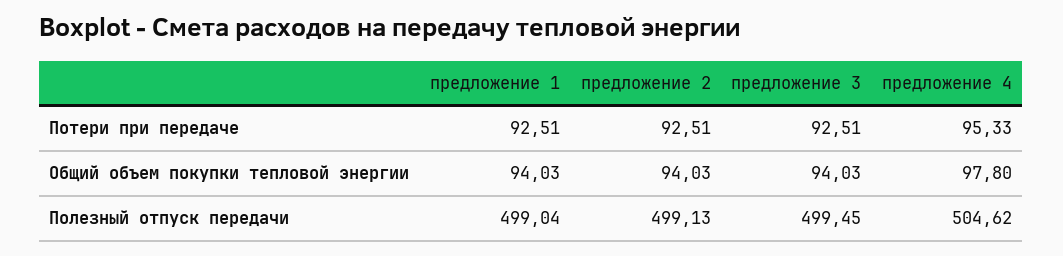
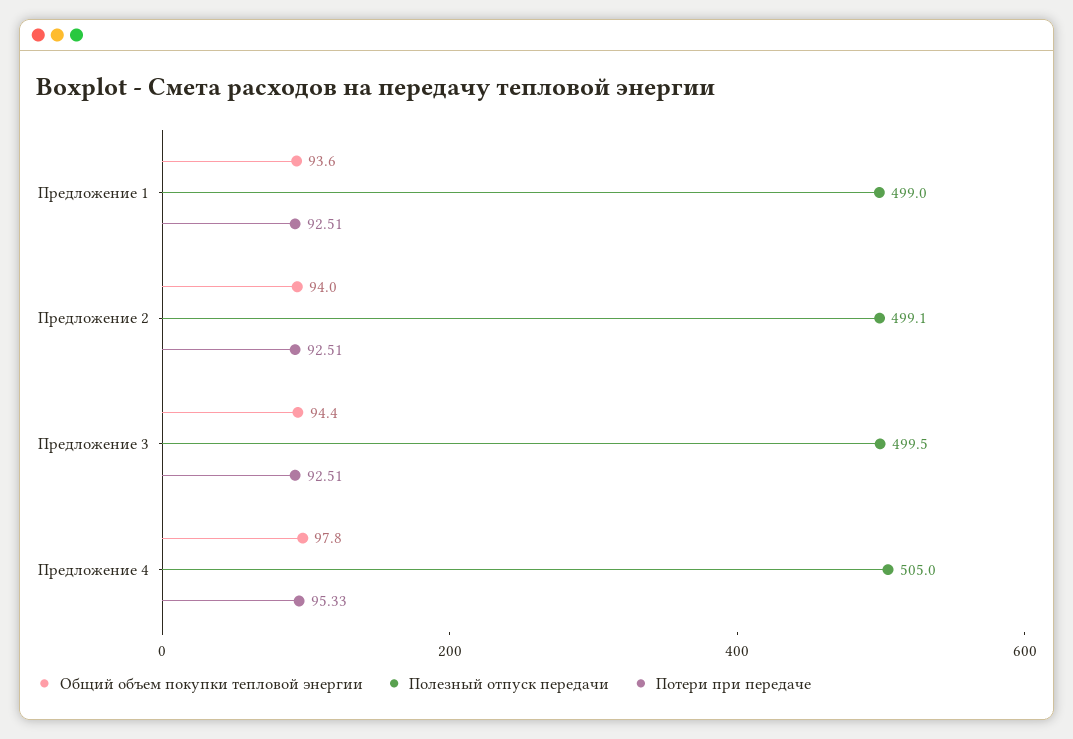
Общий объем покупки тепловой энергии, предложение 1: 94.03 -> 93.6
Общий объем покупки тепловой энергии, предложение 3: 94.03 -> 94.4
Полезный отпуск передачи, предложение 4: 504.62 -> 505

